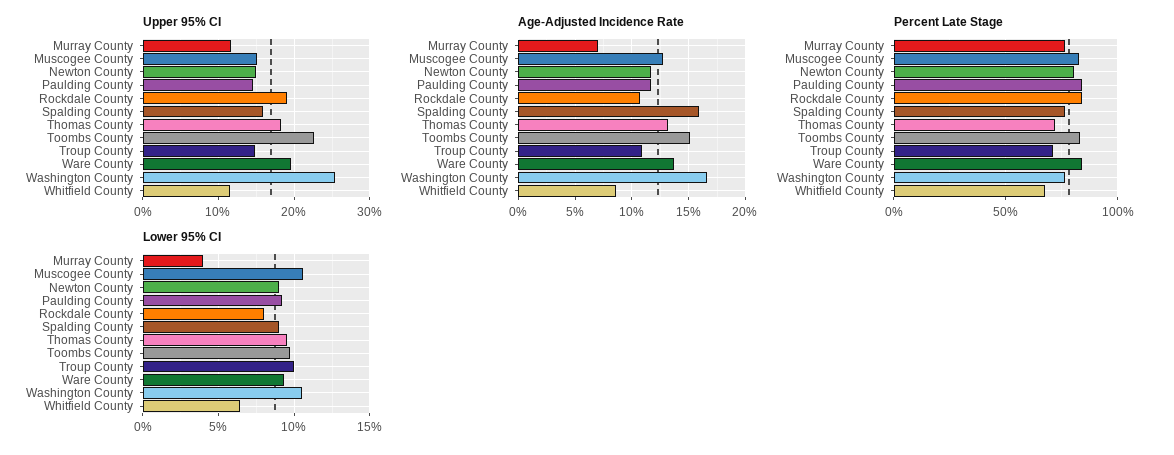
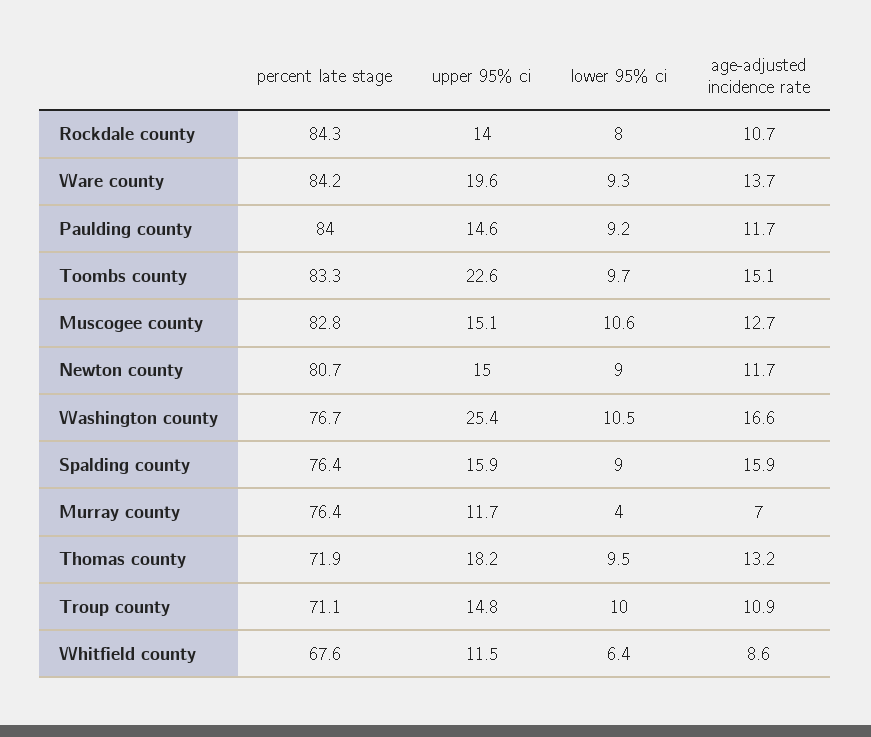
Upper 95% CI, Rockdale County: 19 -> 14

